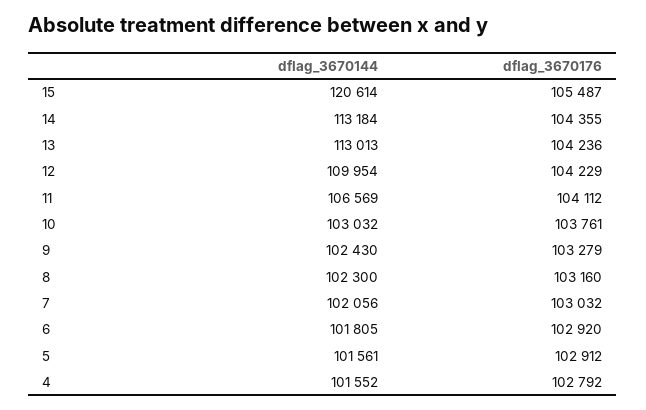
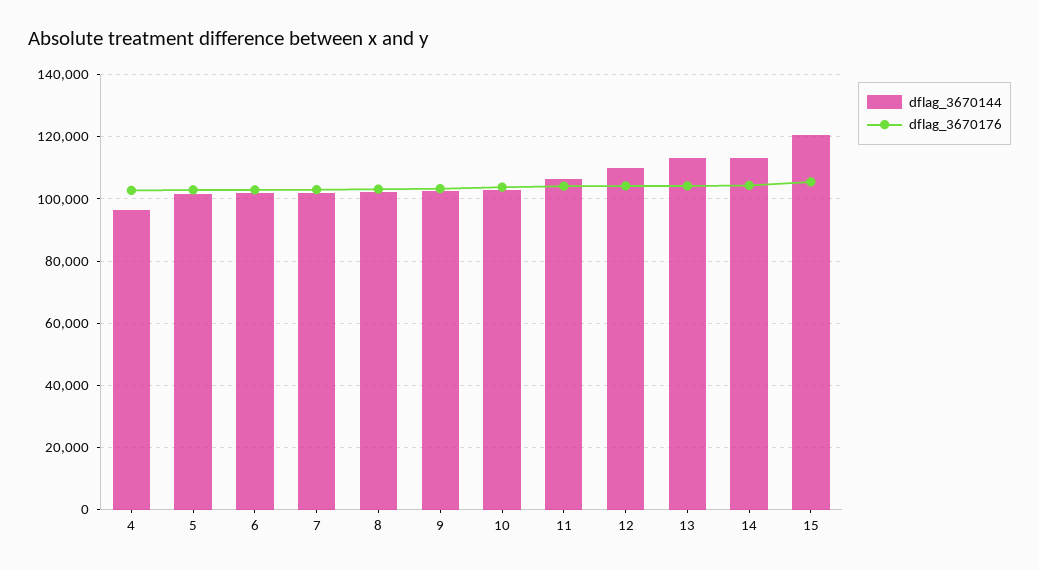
dflag_3670144, 4: 101552 -> 96000

